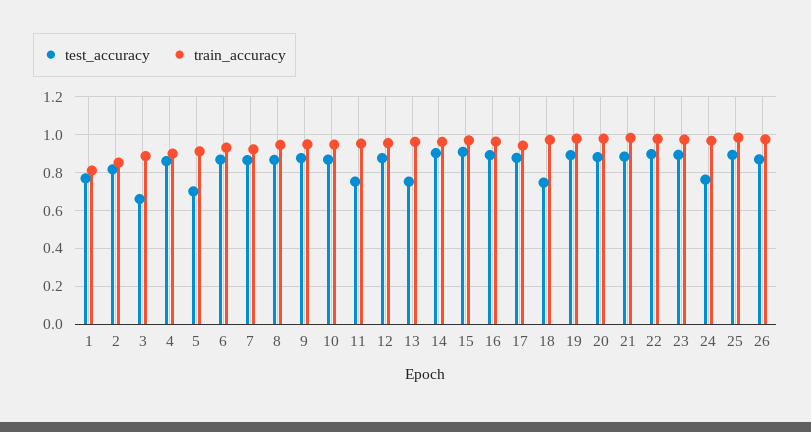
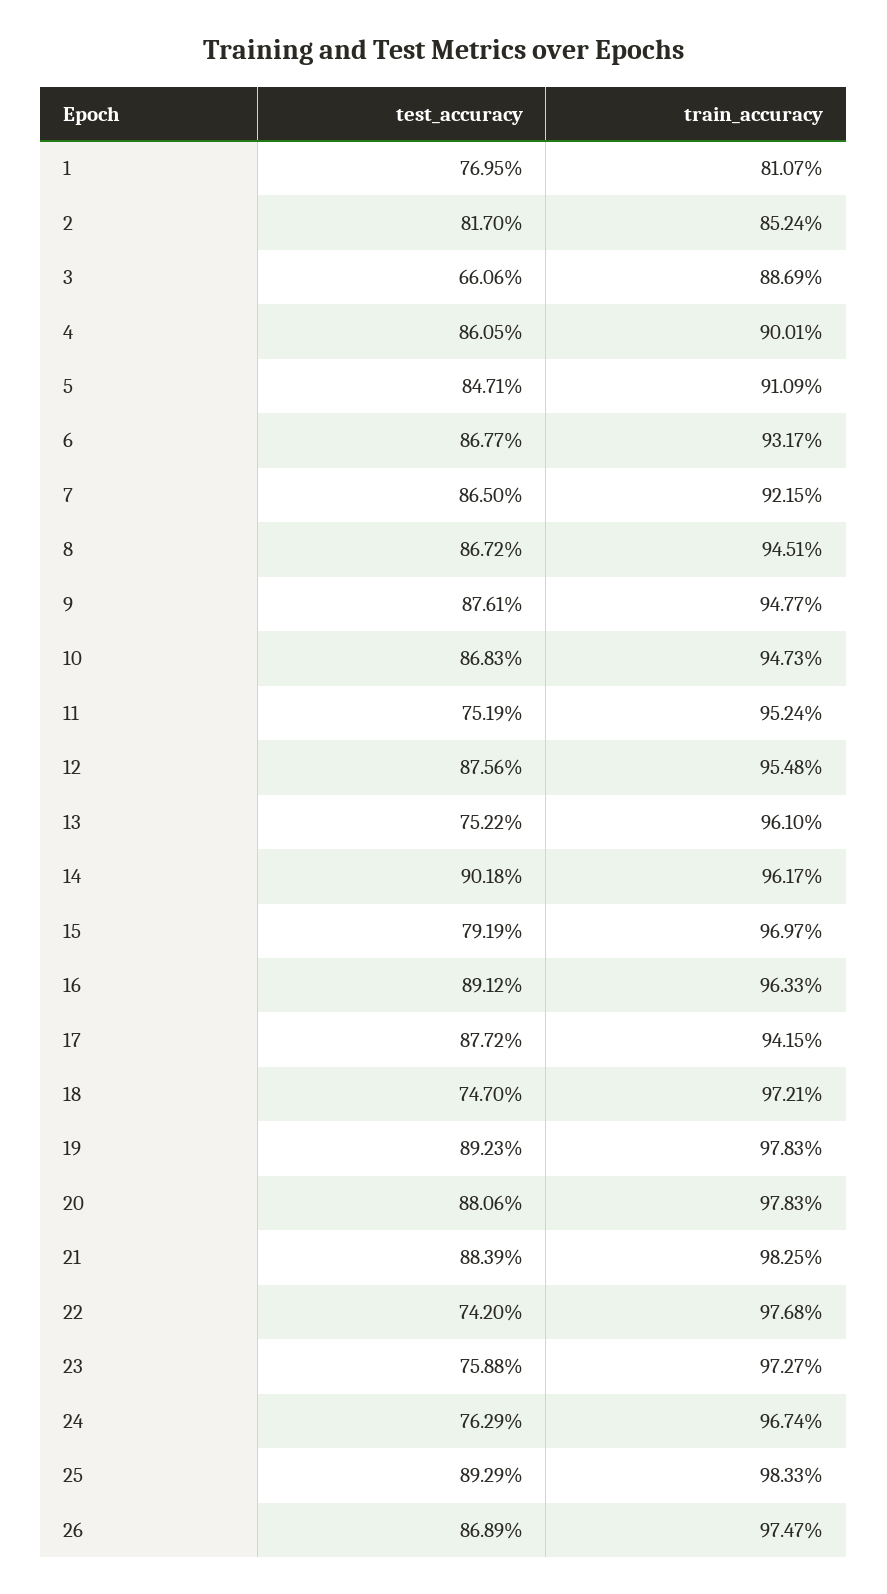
test_accuracy, 5: 0.7 -> 0.8471
test_accuracy, 15: 0.9 -> 0.7919
test_accuracy, 22: 0.9 -> 0.742
test_accuracy, 23: 0.9 -> 0.7588

